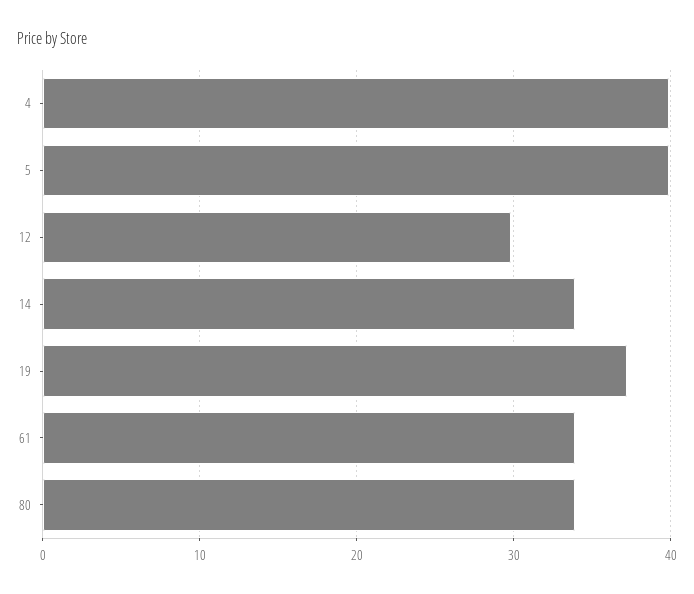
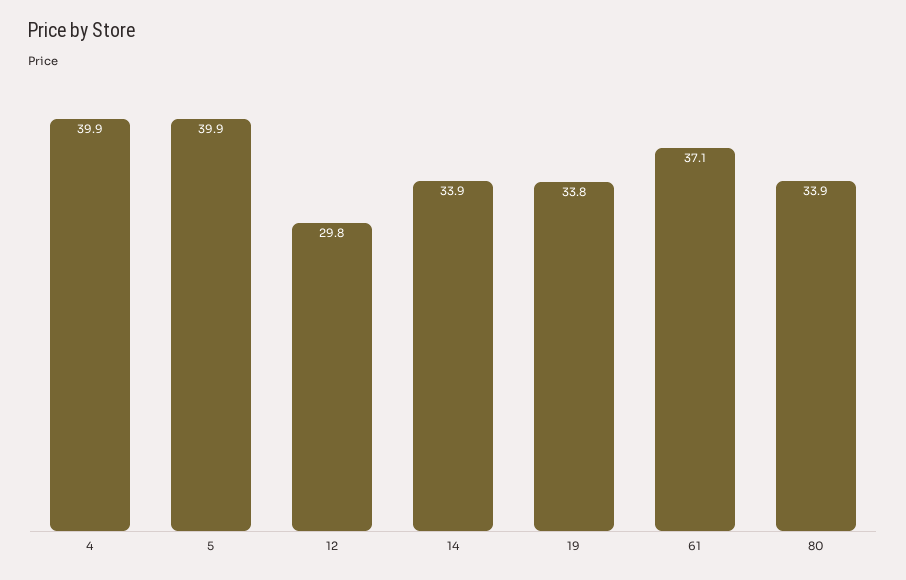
19: 37 -> 33.8
61: 34 -> 37.1

